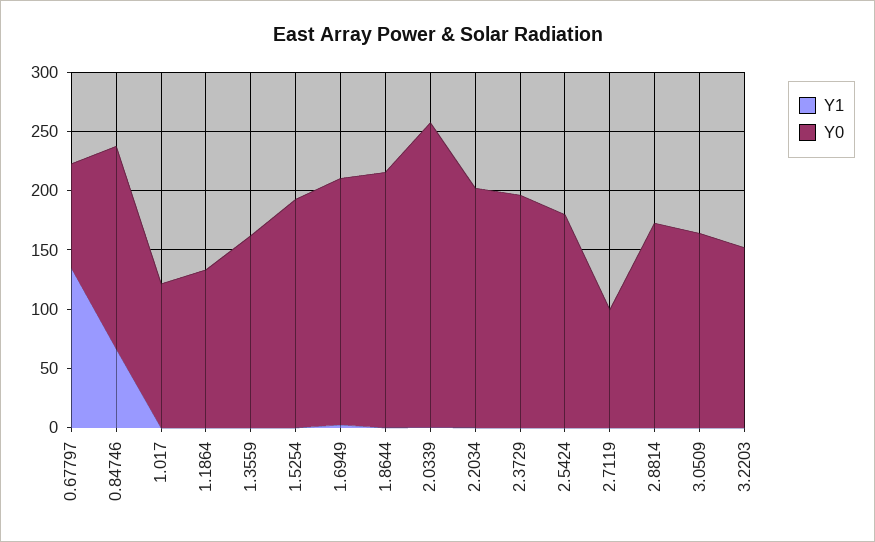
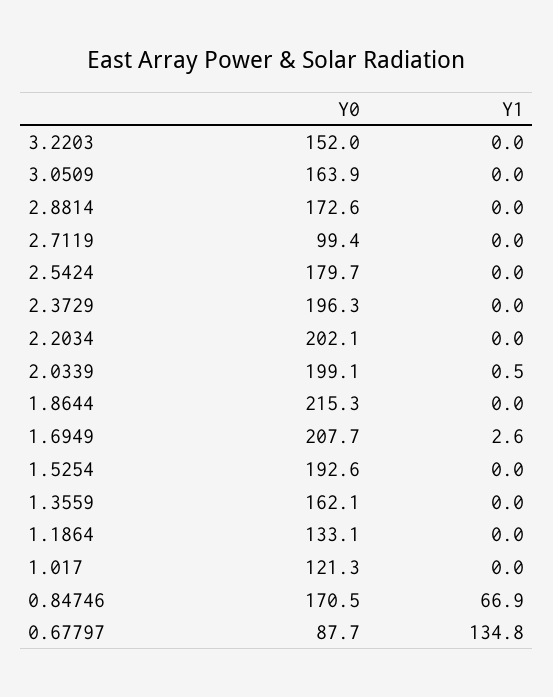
Y0, 2.0339: 260 -> 199.1

